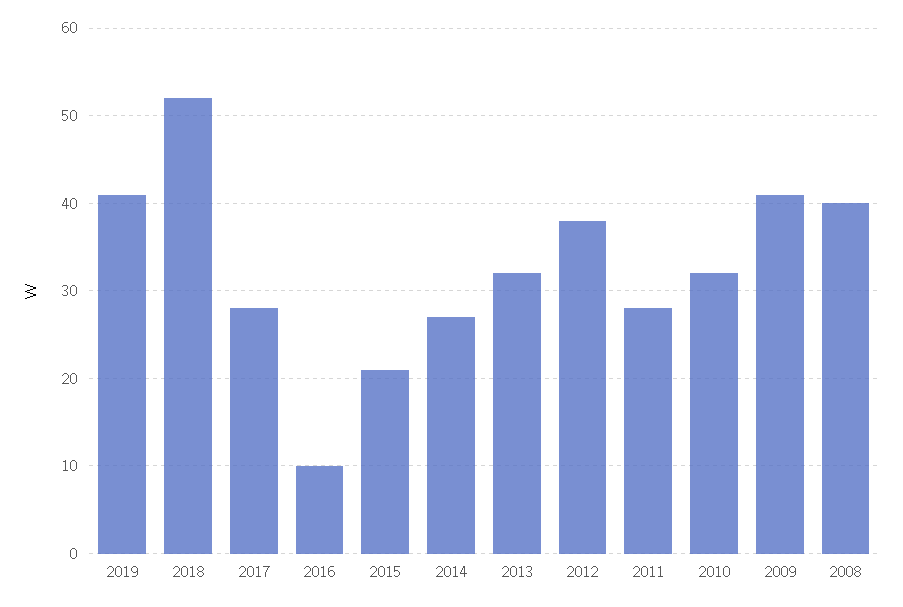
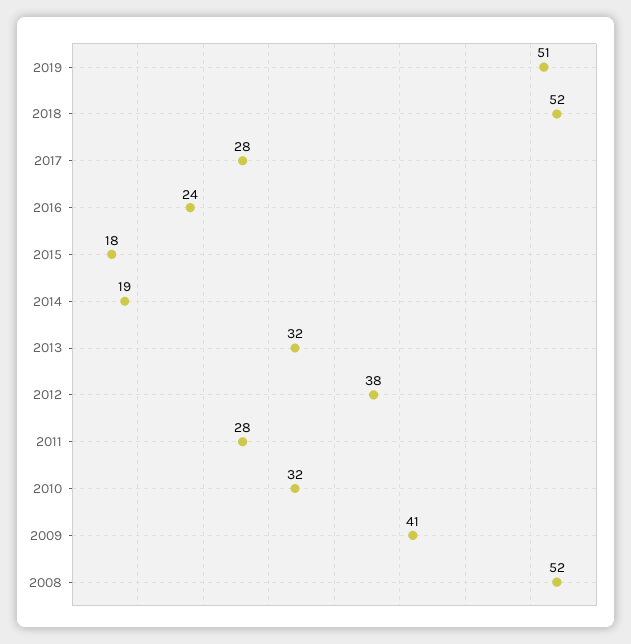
2019: 41 -> 51
2016: 10 -> 24
2015: 21 -> 18
2014: 27 -> 19
2008: 40 -> 52

